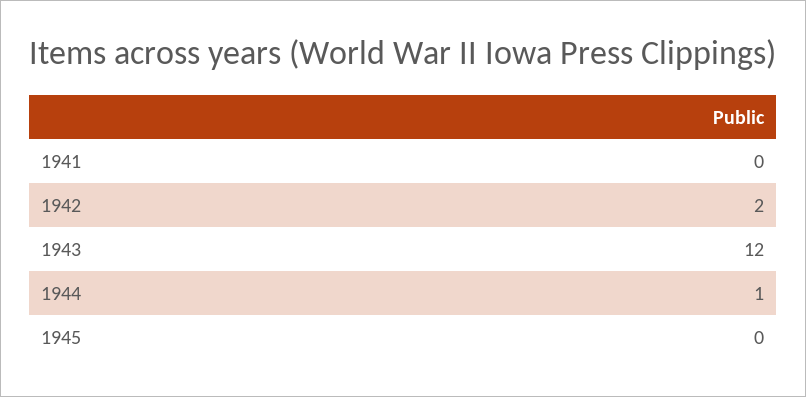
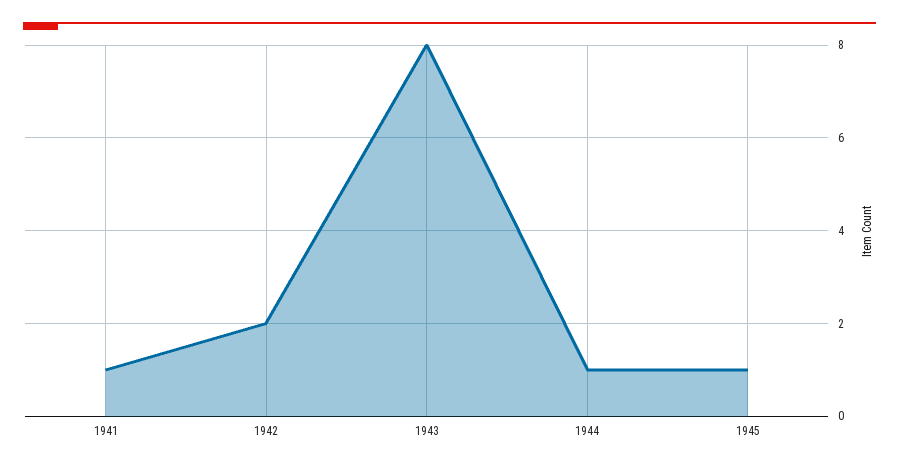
1941: 0 -> 1
1943: 12 -> 8
1945: 0 -> 1

